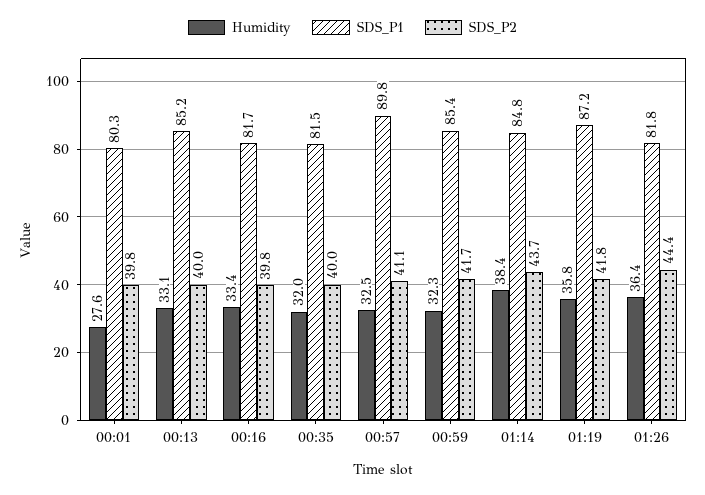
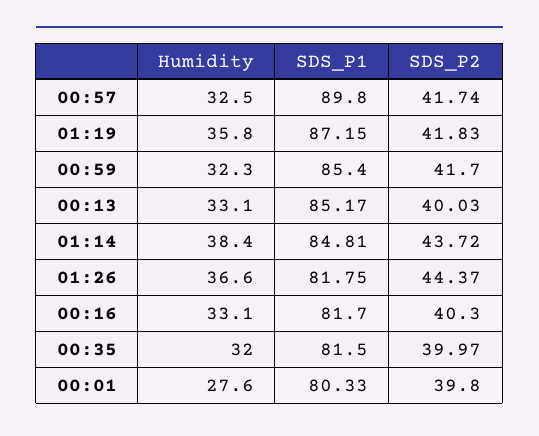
Humidity, 00:16: 33.4 -> 33.1
SDS_P2, 00:16: 39.8 -> 40.3
SDS_P2, 00:57: 41.1 -> 41.74
Humidity, 01:26: 36.4 -> 36.6

